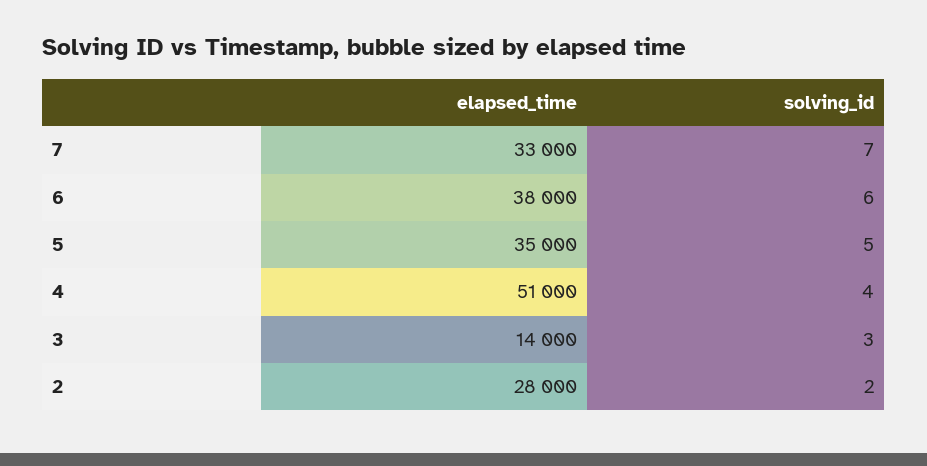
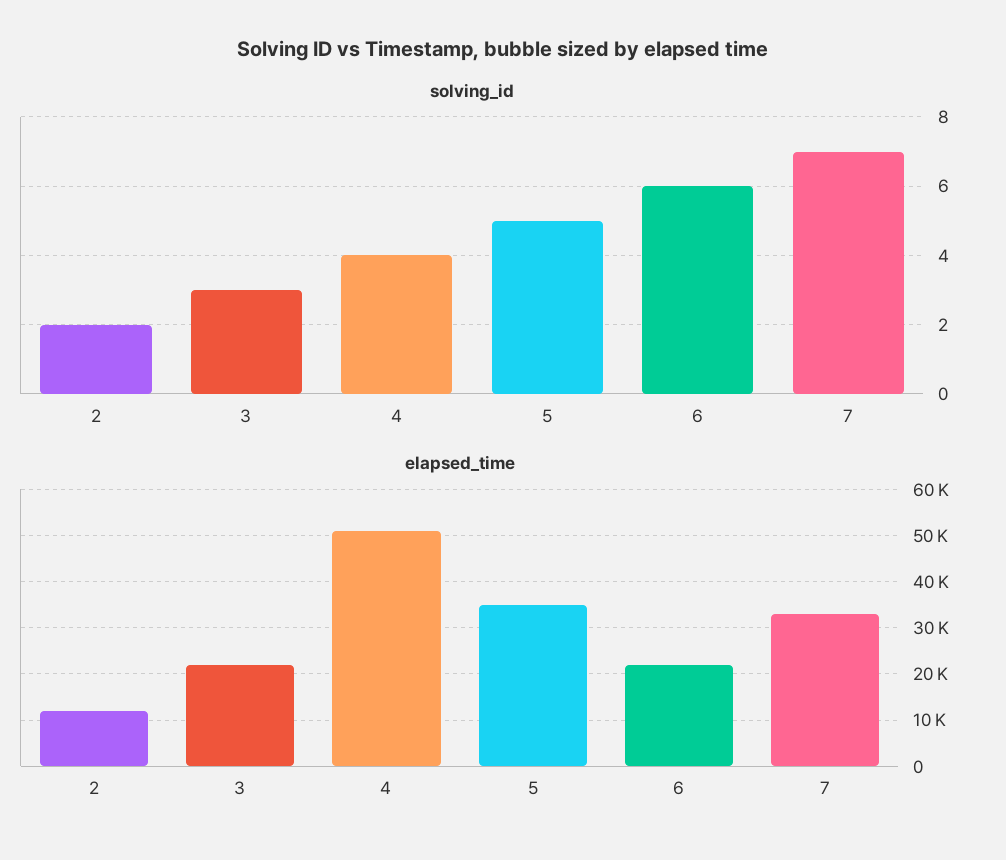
elapsed_time, 6: 38000 -> 22000
elapsed_time, 3: 14000 -> 22000
elapsed_time, 2: 28000 -> 12000

